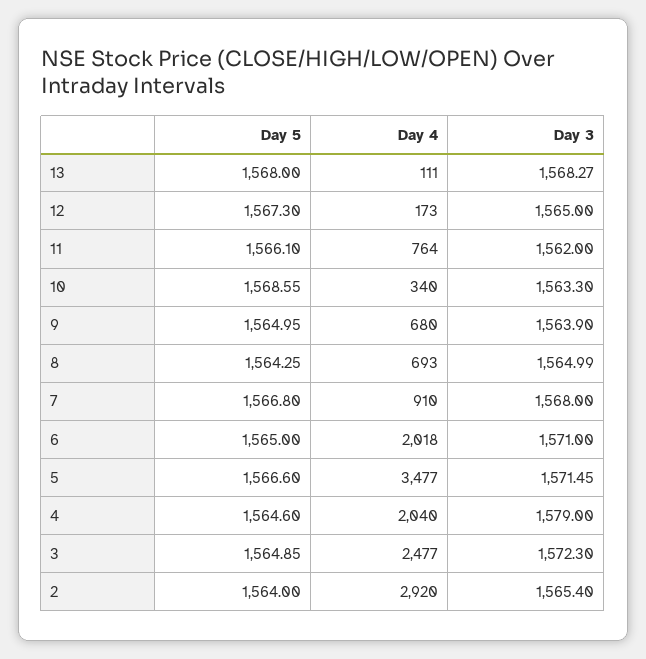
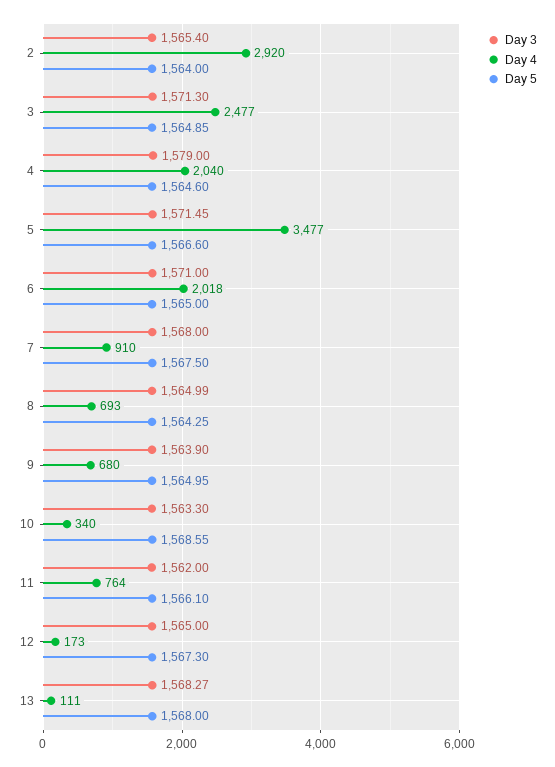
Day 5, 7: 1566.8 -> 1567.5
Day 3, 3: 1572.3 -> 1571.3

